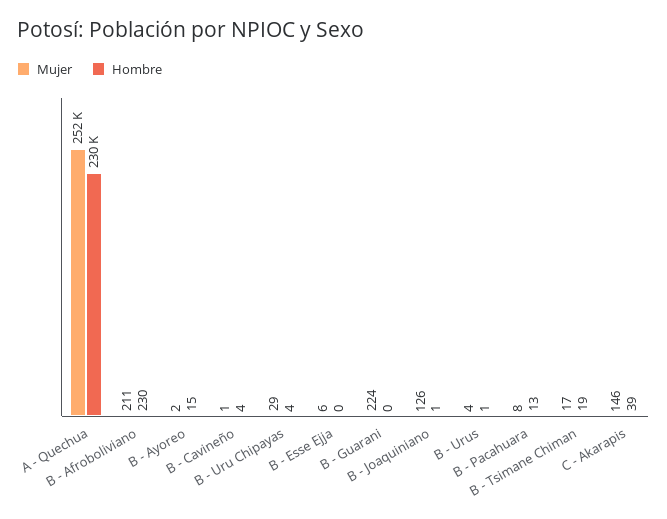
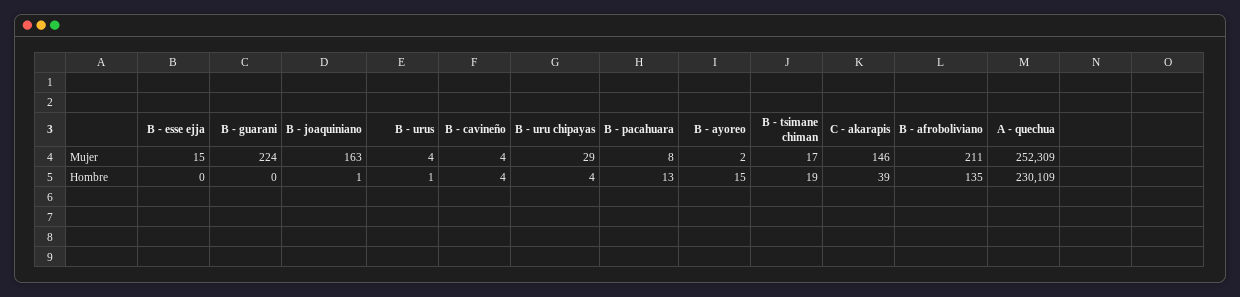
Hombre, B - Afroboliviano: 230 -> 135
Mujer, B - Cavineño: 1 -> 4
Mujer, B - Esse Ejja: 6 -> 15
Mujer, B - Joaquiniano: 126 -> 163

